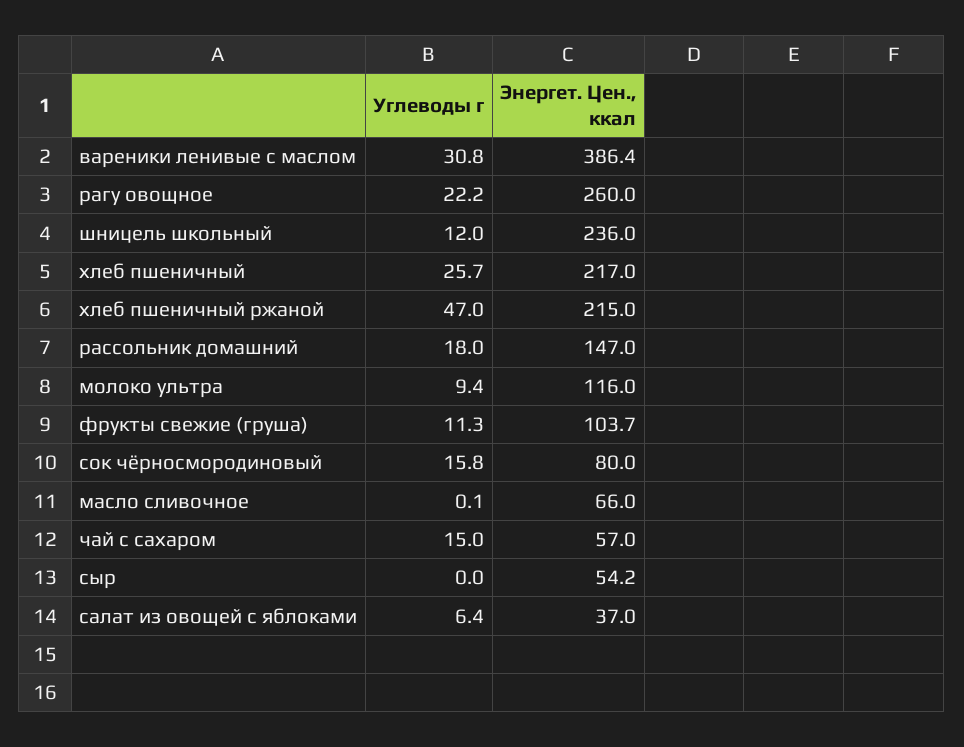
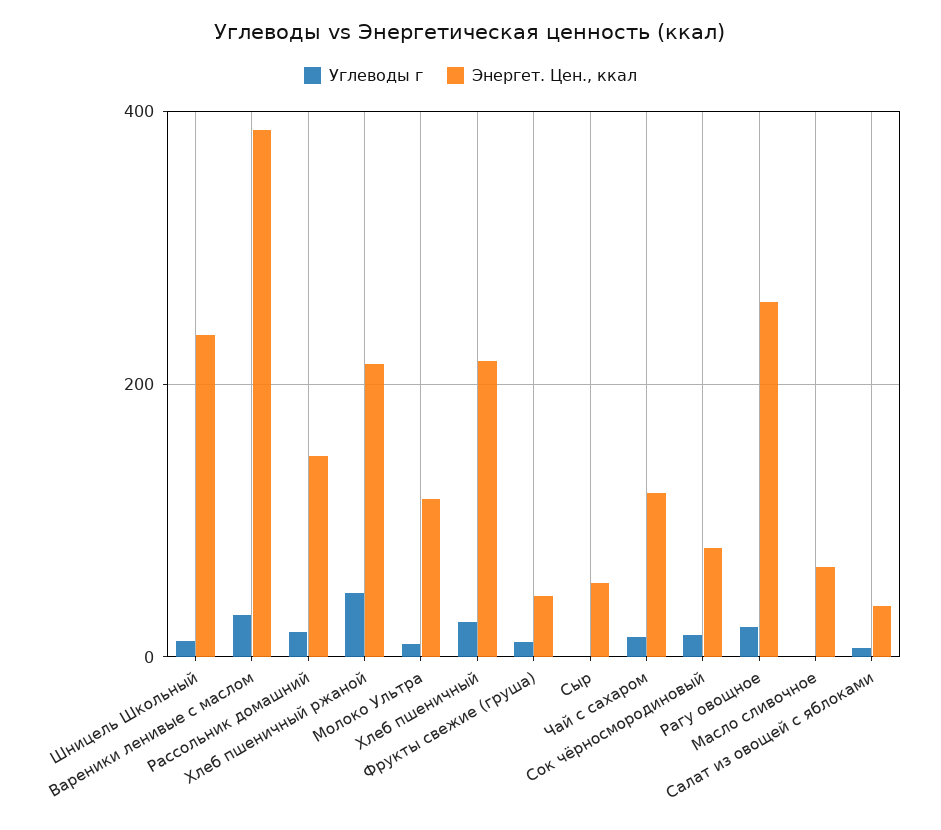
Энергет. Цен., ккал, фрукты свежие (груша): 103.7 -> 40
Энергет. Цен., ккал, чай с сахаром: 57 -> 120

